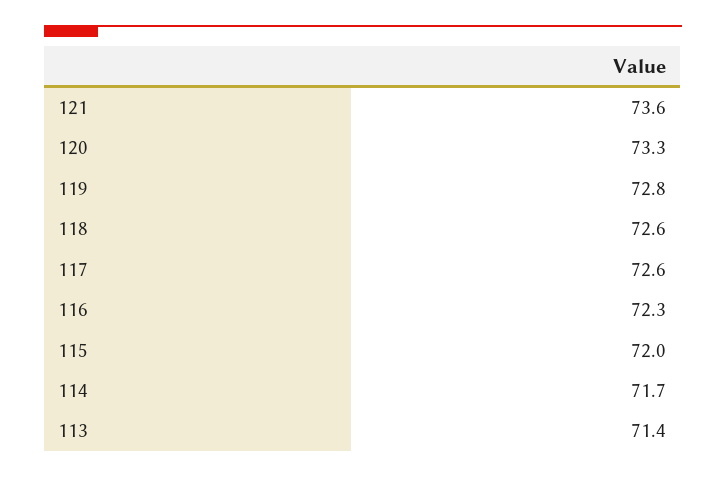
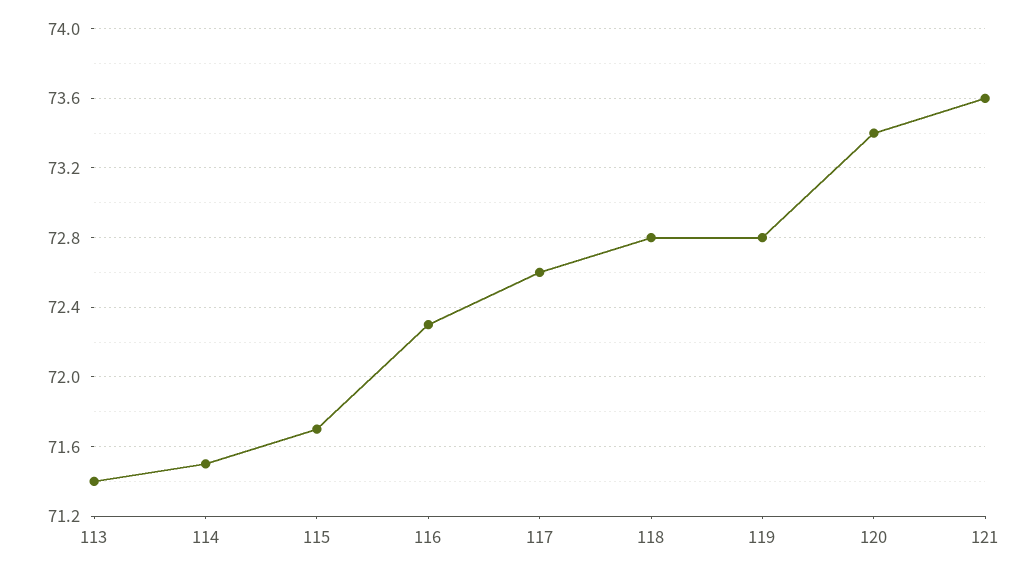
120: 73.3 -> 73.4
118: 72.6 -> 72.8
115: 72 -> 71.7
114: 71.7 -> 71.5

